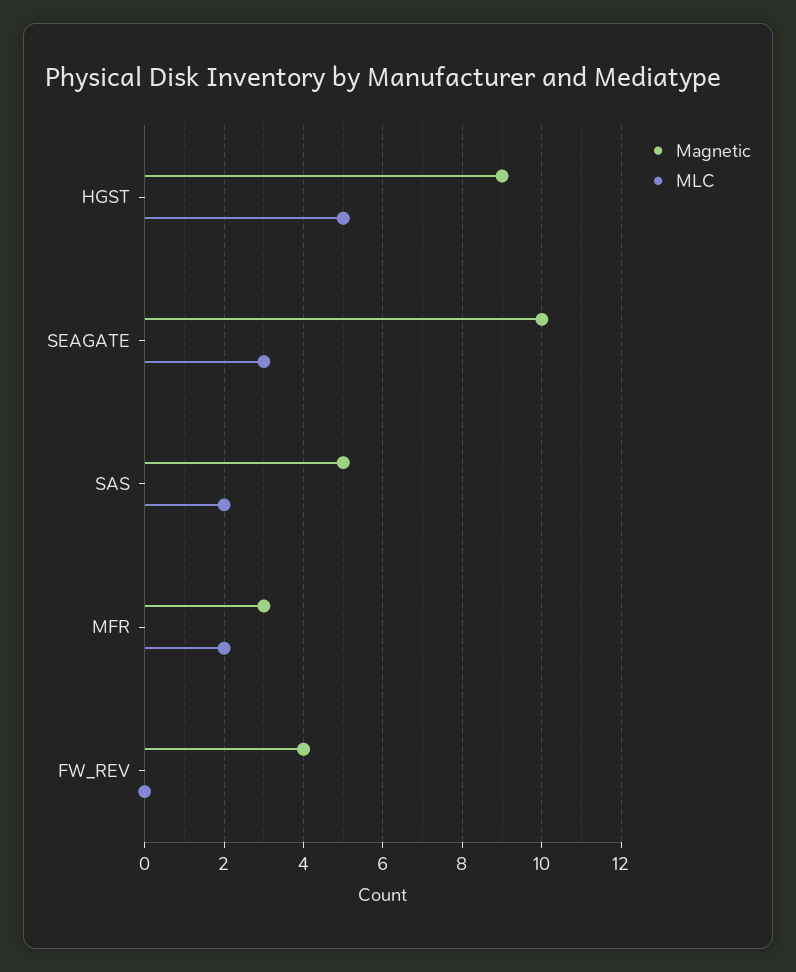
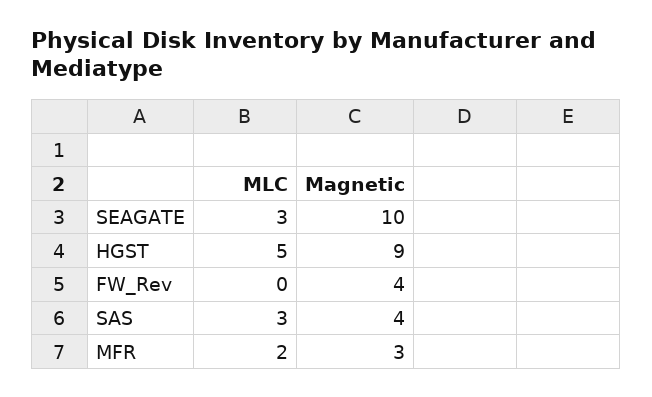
Magnetic, SAS: 5 -> 4
MLC, SAS: 2 -> 3

